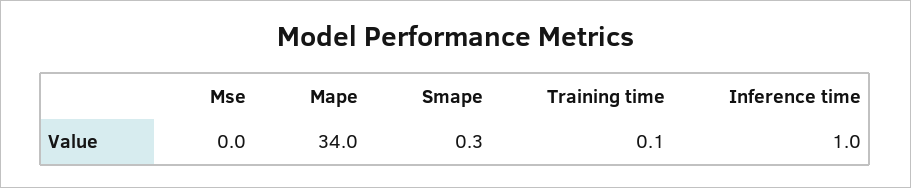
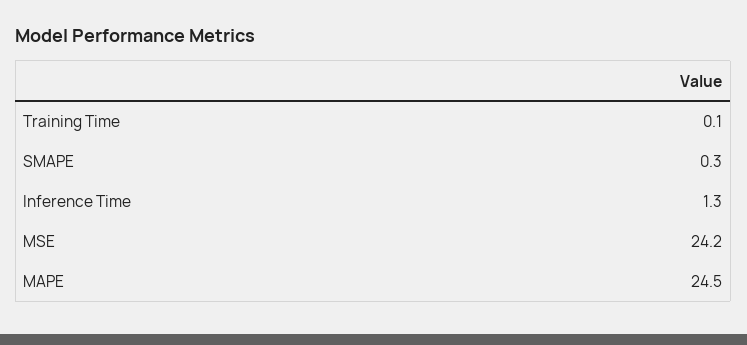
Mse: 0 -> 24.2
Mape: 34 -> 24.5
Inference time: 1 -> 1.3

